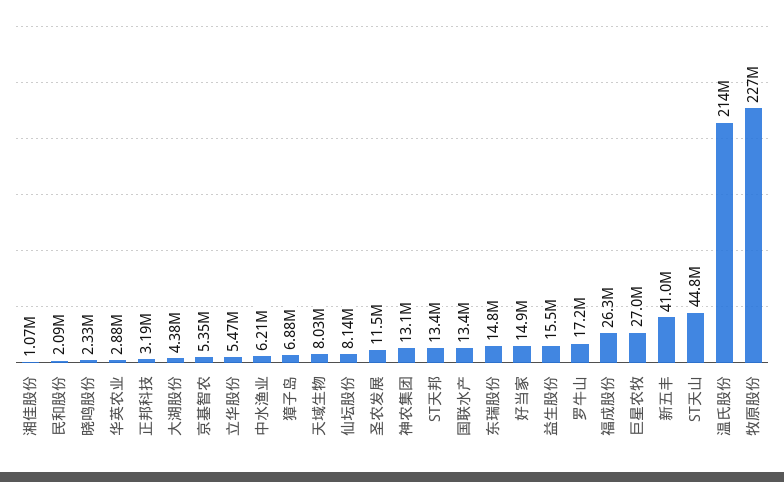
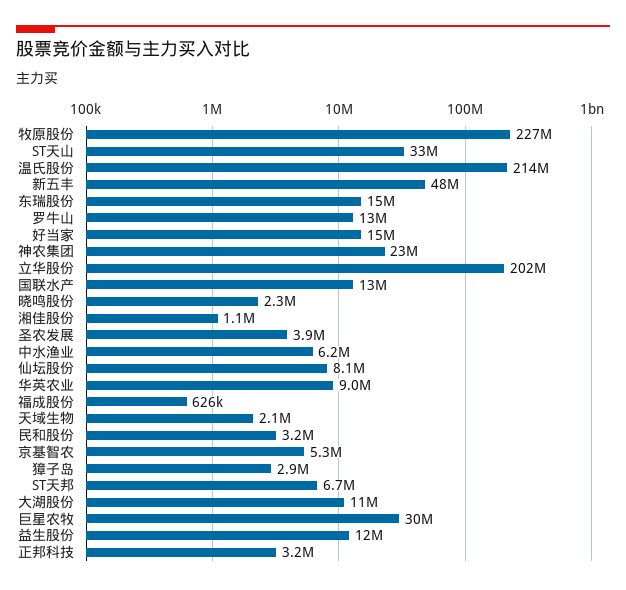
民和股份: 2090000 -> 3200000
华英农业: 2880000 -> 9000000
大湖股份: 4380000 -> 11000000
立华股份: 5470000 -> 202000000
獐子岛: 6880000 -> 2900000
天域生物: 8030000 -> 2100000
圣农发展: 11500000 -> 3900000
神农集团: 13100000 -> 23000000
ST天邦: 13400000 -> 6700000
益生股份: 15500000 -> 12000000
罗牛山: 17200000 -> 13000000
福成股份: 26300000 -> 626000
巨星农牧: 27000000 -> 30000000
新五丰: 41000000 -> 48000000
ST天山: 44800000 -> 33000000

